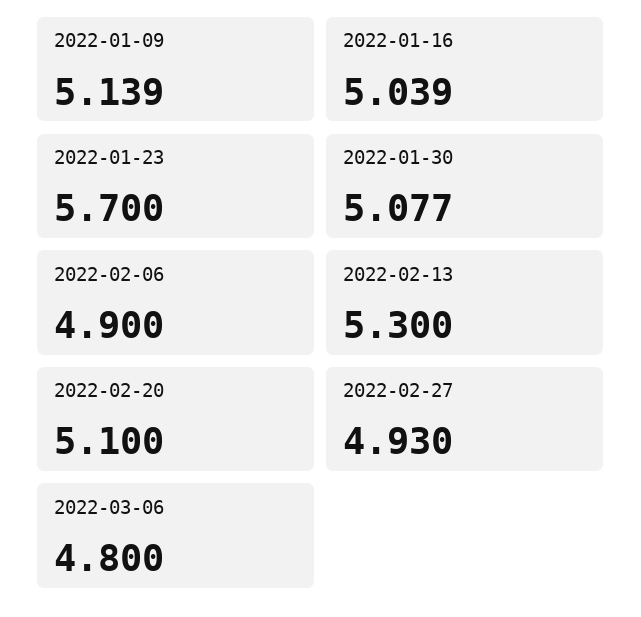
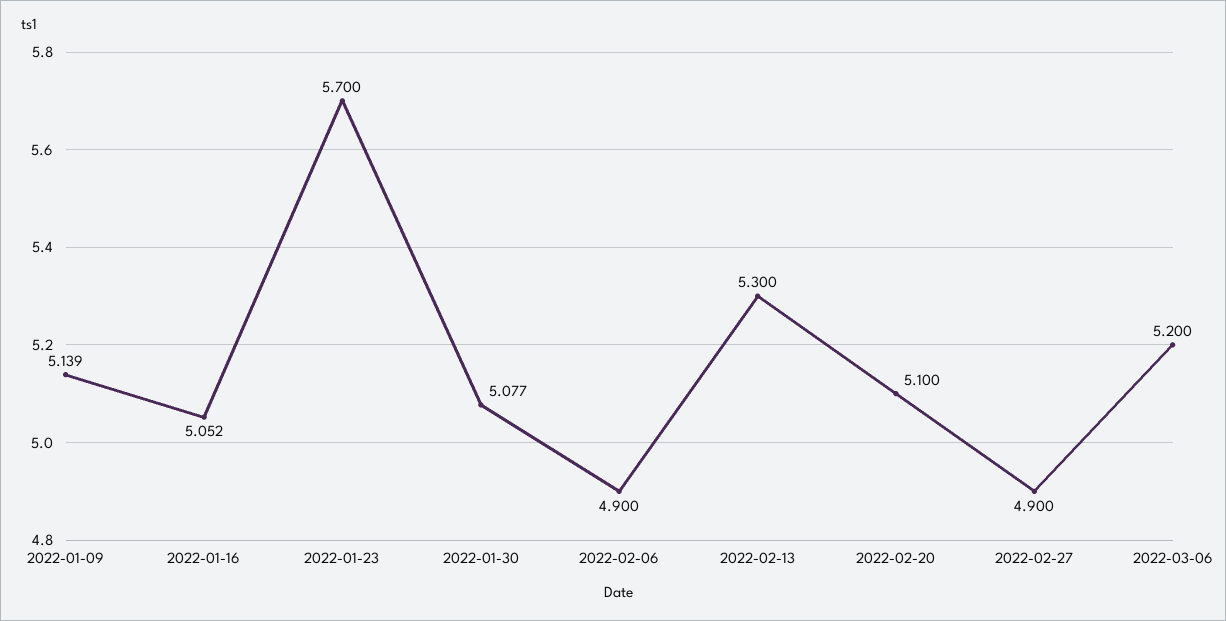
2022-01-16: 5.039 -> 5.052
2022-02-27: 4.93 -> 4.9
2022-03-06: 4.8 -> 5.2

